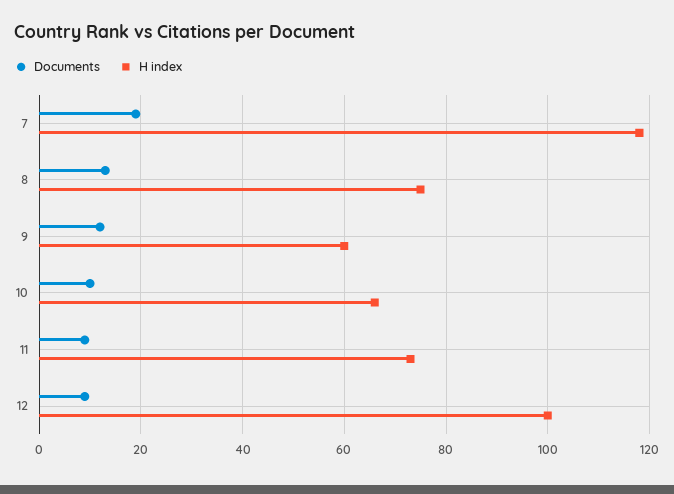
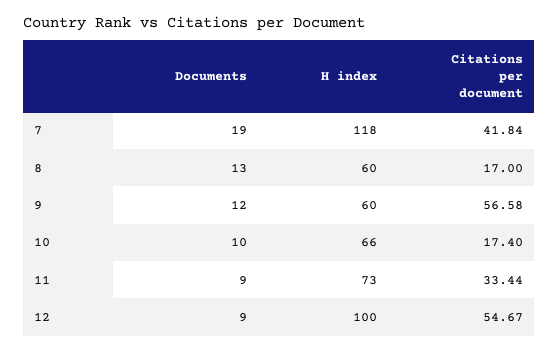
H index, 8: 75 -> 60
Citations per document, 7: none -> 41.84
Citations per document, 8: none -> 17
Citations per document, 9: none -> 56.58
Citations per document, 10: none -> 17.4
Citations per document, 11: none -> 33.44
Citations per document, 12: none -> 54.67

